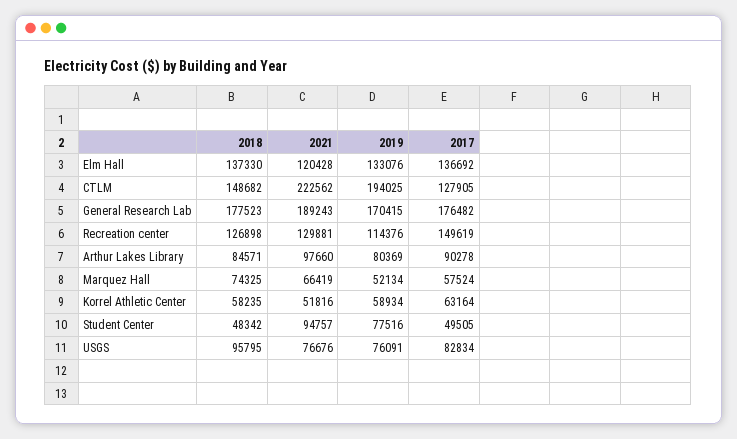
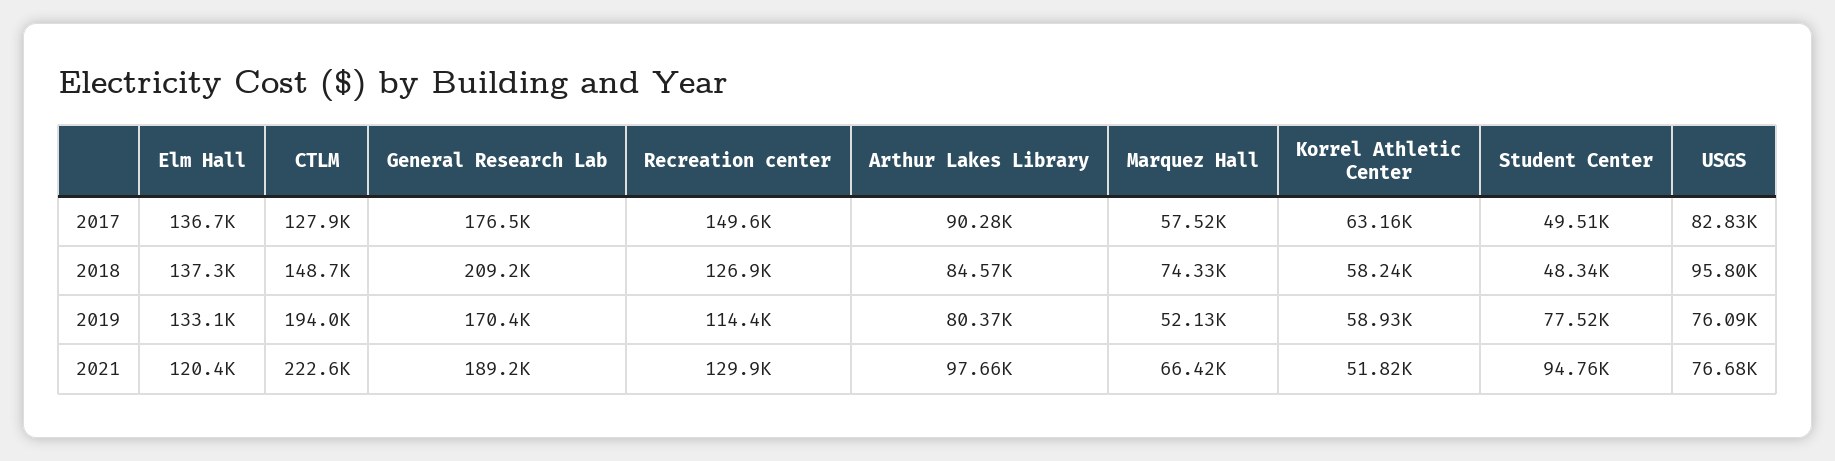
2018, General Research Lab: 177523 -> 209200

